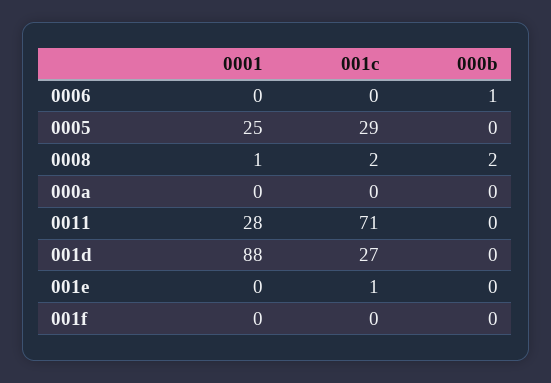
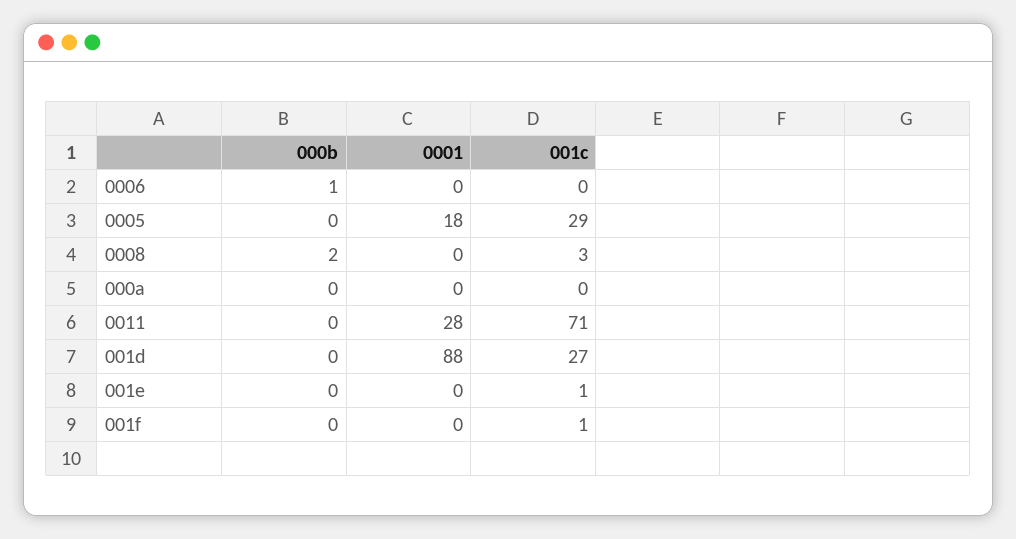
0001, 0005: 25 -> 18
0001, 0008: 1 -> 0
001c, 0008: 2 -> 3
001c, 001f: 0 -> 1

